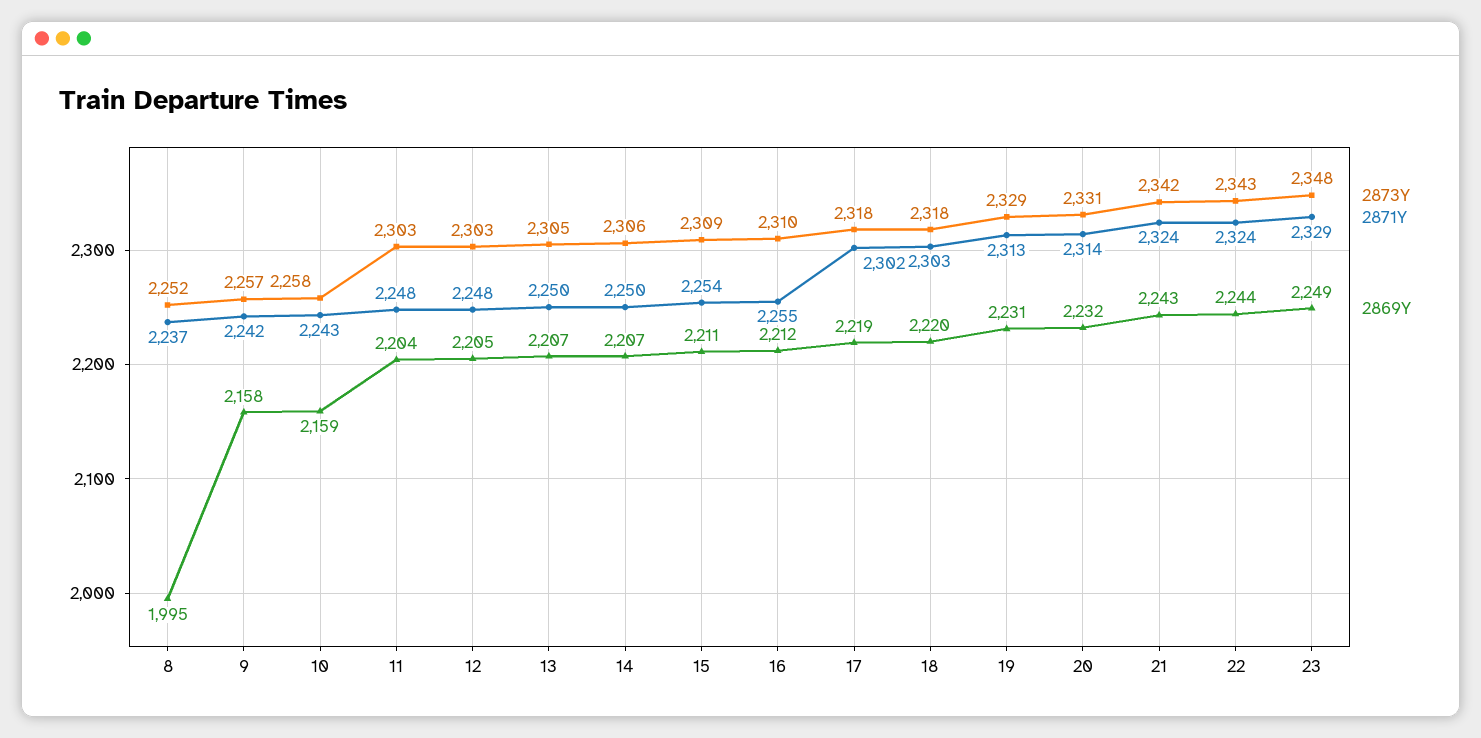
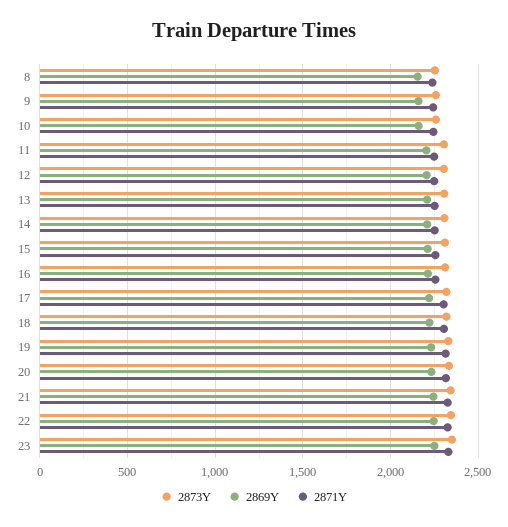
2869Y, 8: 1995 -> 2150

